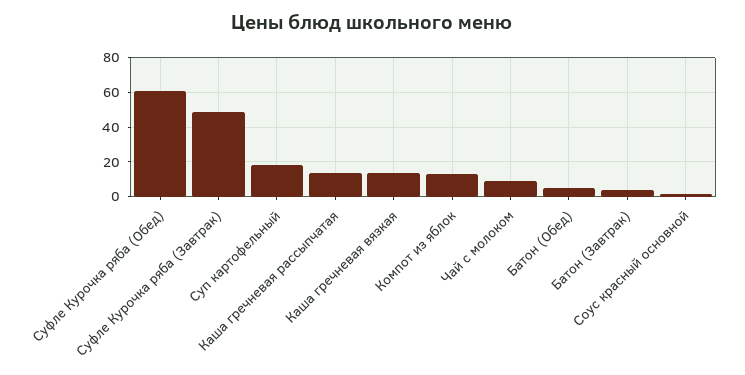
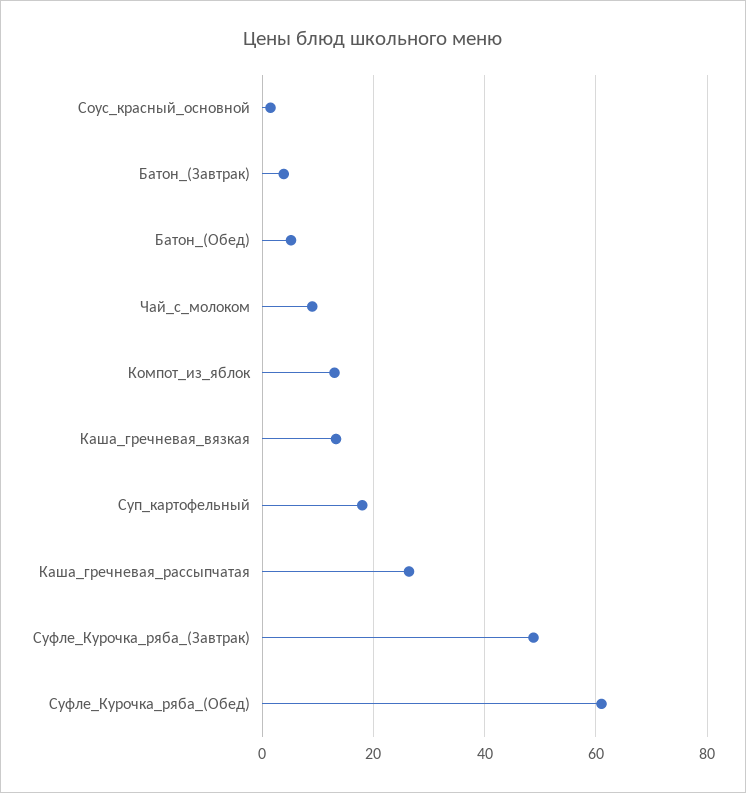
Каша гречневая рассыпчатая: 15 -> 26

